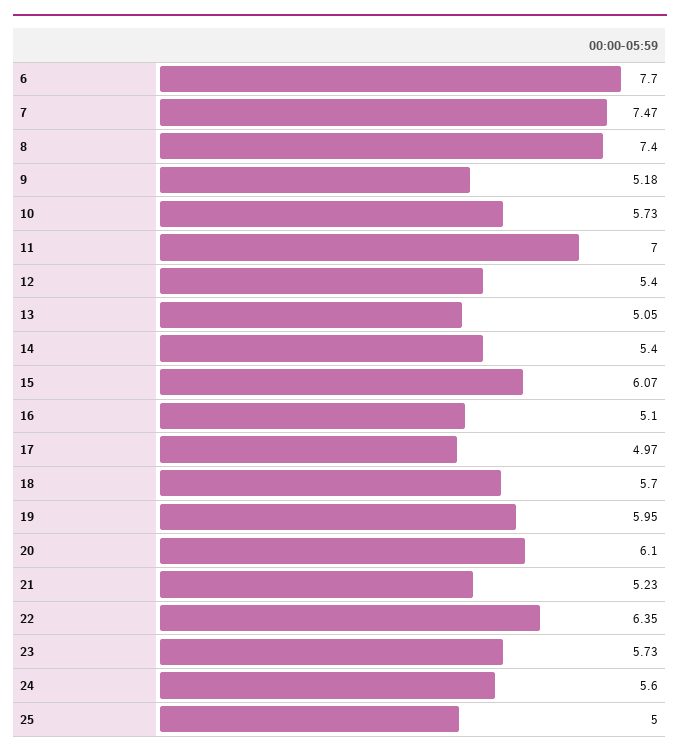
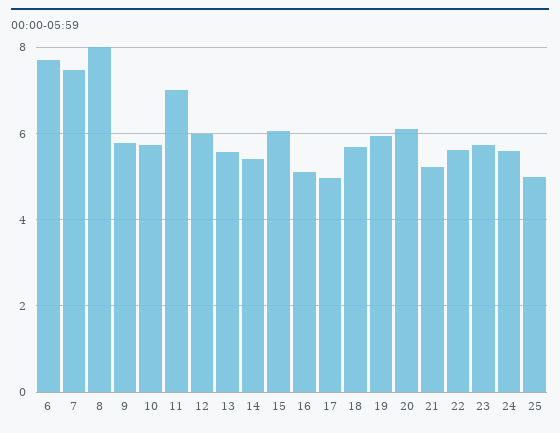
8: 7.4 -> 8
9: 5.18 -> 5.8
12: 5.4 -> 6
13: 5.05 -> 5.6
22: 6.35 -> 5.6

